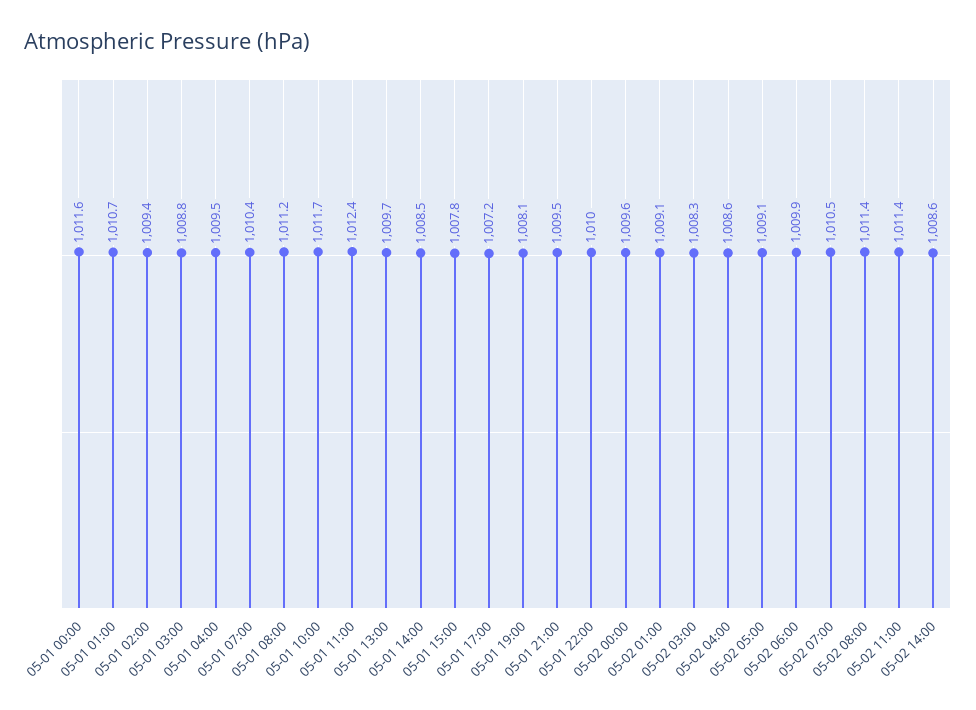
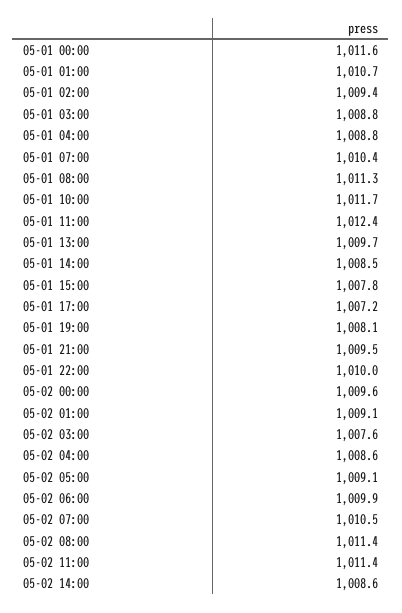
05-01 04:00: 1009.5 -> 1008.8
05-01 08:00: 1011.2 -> 1011.3
05-02 03:00: 1008.3 -> 1007.6

